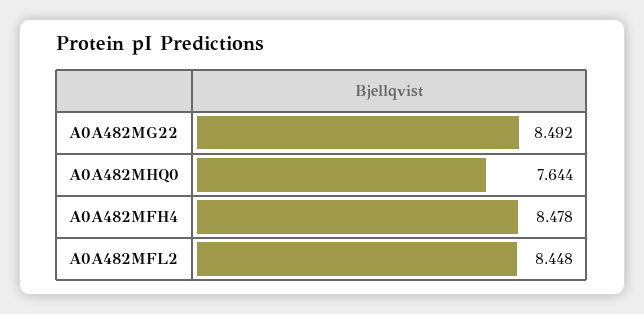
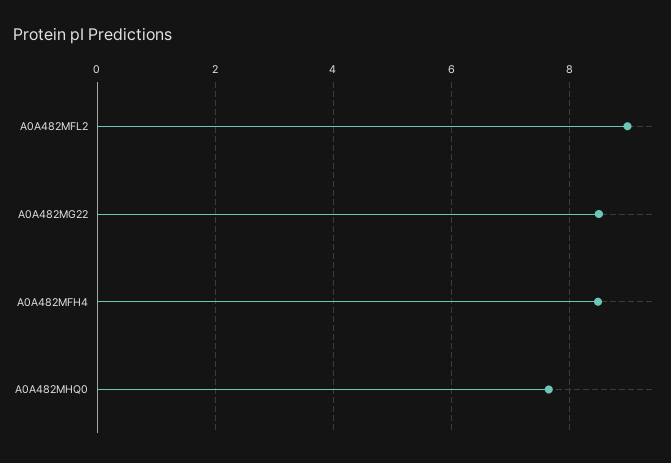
A0A482MFL2: 8.448 -> 9

